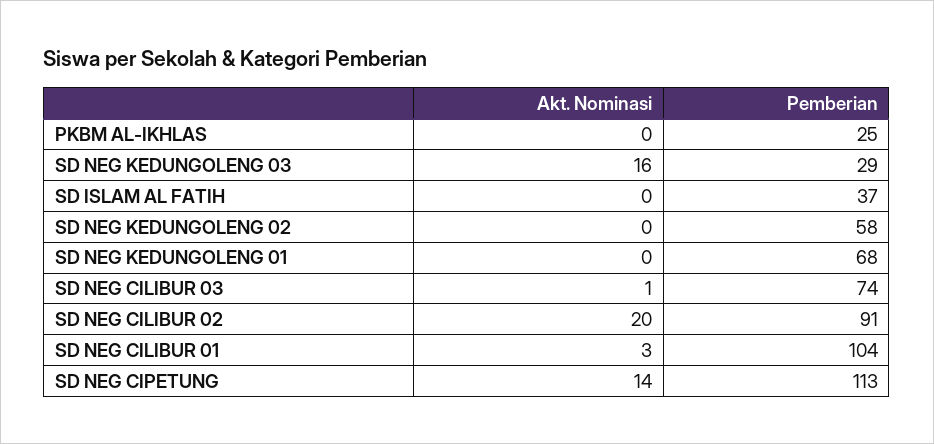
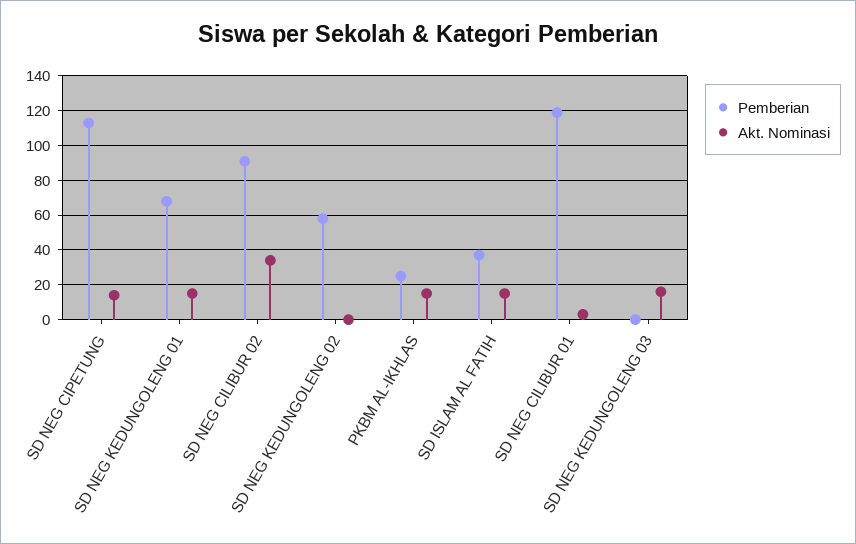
Akt. Nominasi, PKBM AL-IKHLAS: 0 -> 15
Pemberian, SD NEG KEDUNGOLENG 03: 29 -> 0
Akt. Nominasi, SD ISLAM AL FATIH: 0 -> 15
Akt. Nominasi, SD NEG KEDUNGOLENG 01: 0 -> 15
Akt. Nominasi, SD NEG CILIBUR 03: 1 -> none
Pemberian, SD NEG CILIBUR 03: 74 -> none
Akt. Nominasi, SD NEG CILIBUR 02: 20 -> 35
Pemberian, SD NEG CILIBUR 01: 104 -> 120

